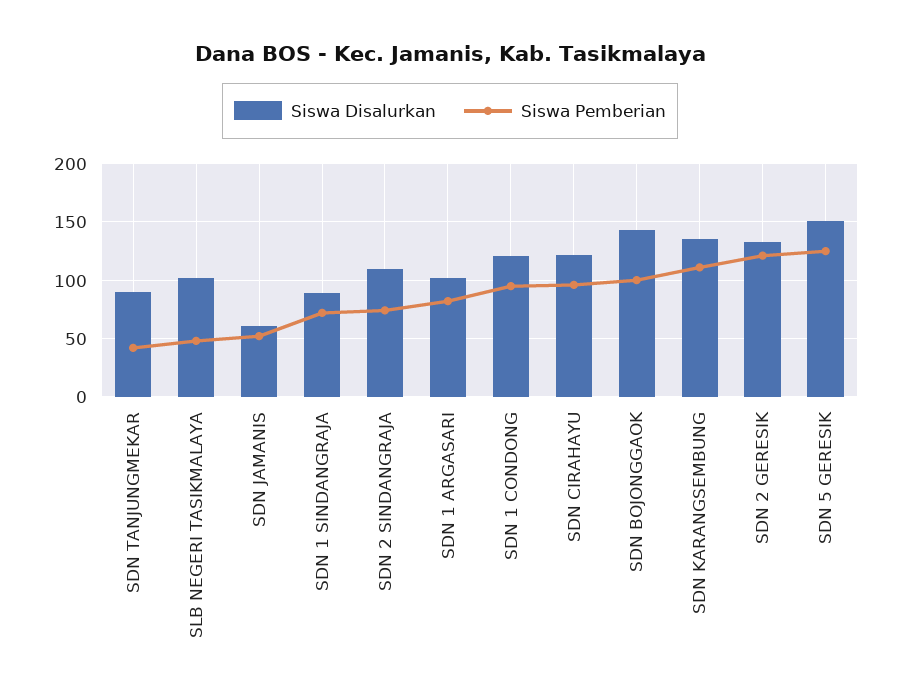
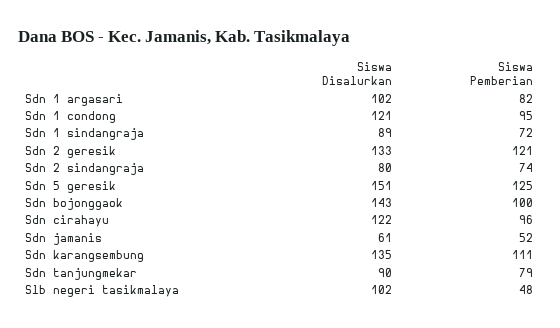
Siswa Pemberian, SDN TANJUNGMEKAR: 40 -> 79
Siswa Disalurkan, SDN 2 SINDANGRAJA: 110 -> 80

